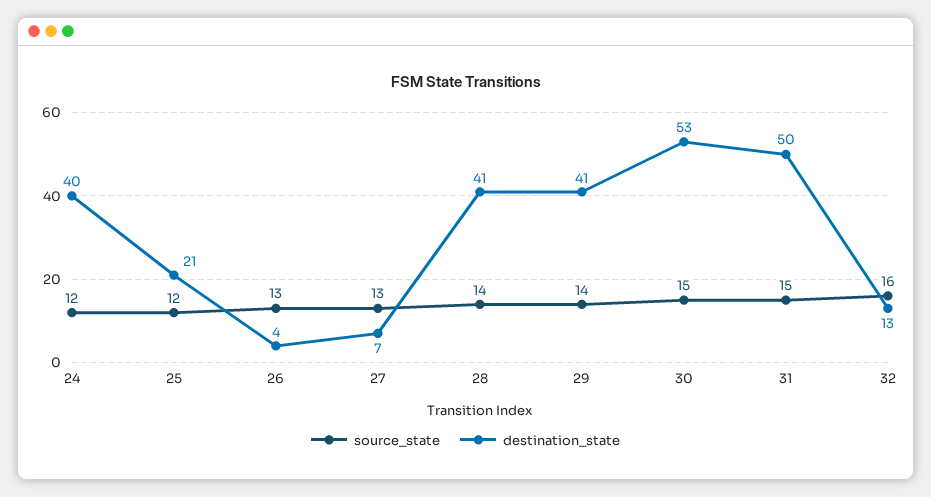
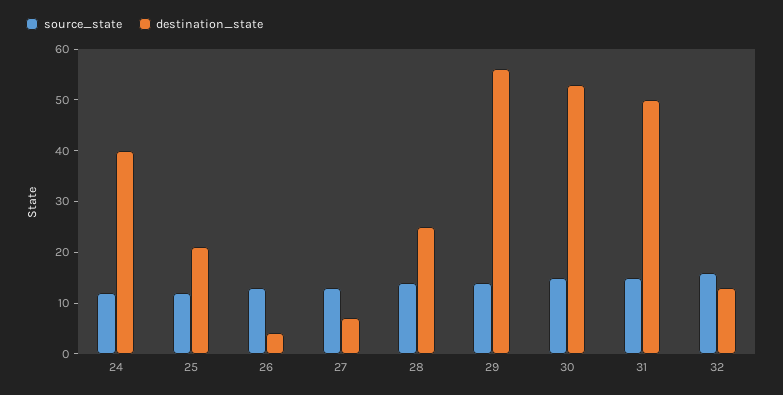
destination_state, 28: 41 -> 25
destination_state, 29: 41 -> 55

